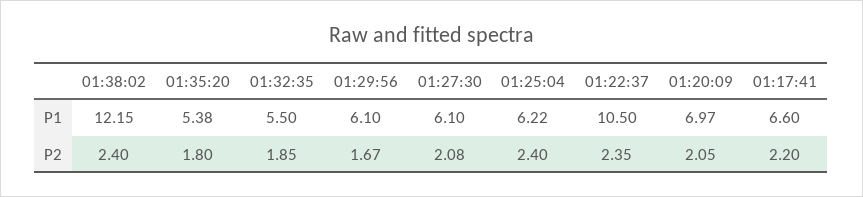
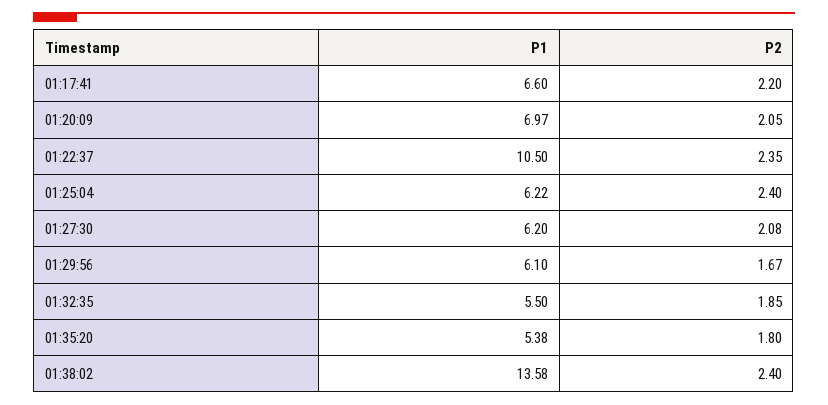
01:38:02, P1: 12.15 -> 13.58
01:27:30, P1: 6.1 -> 6.2

